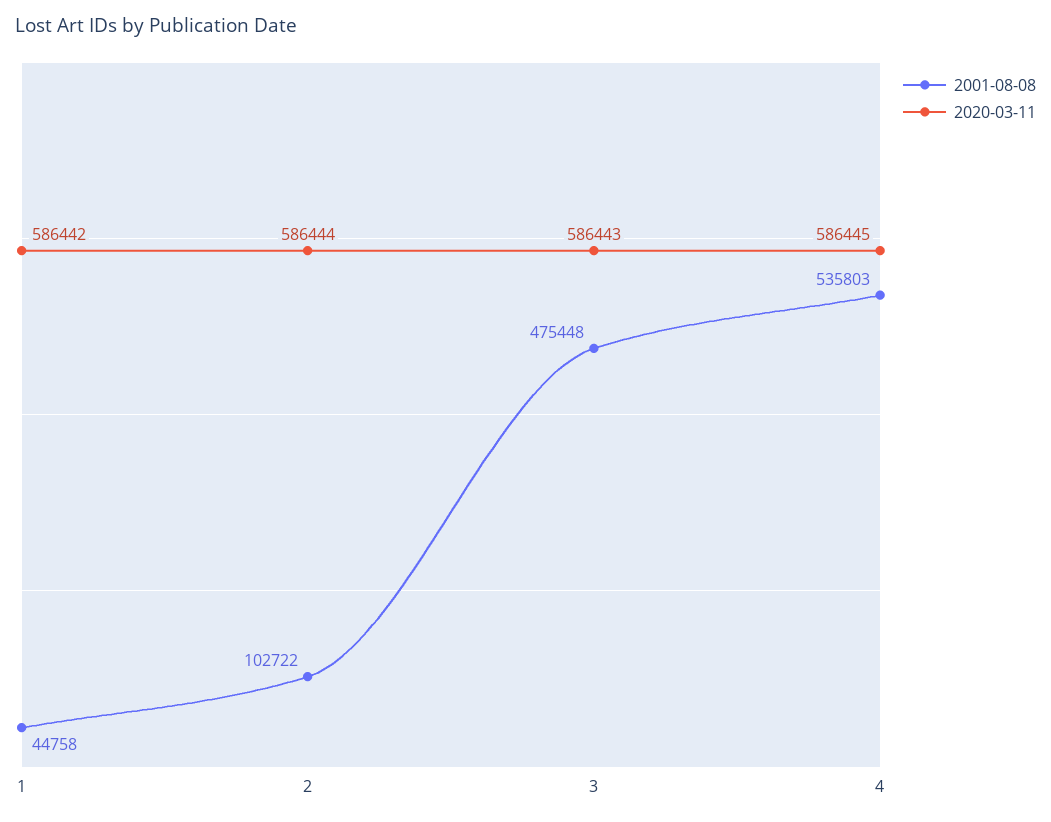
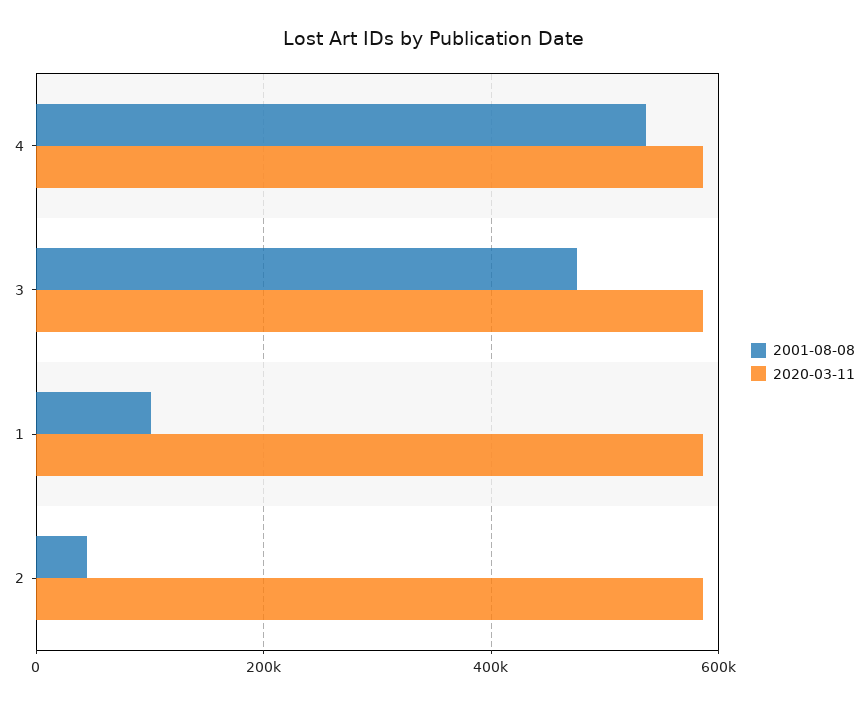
2001-08-08, 1: 44758 -> 100000
2001-08-08, 2: 102722 -> 40000

